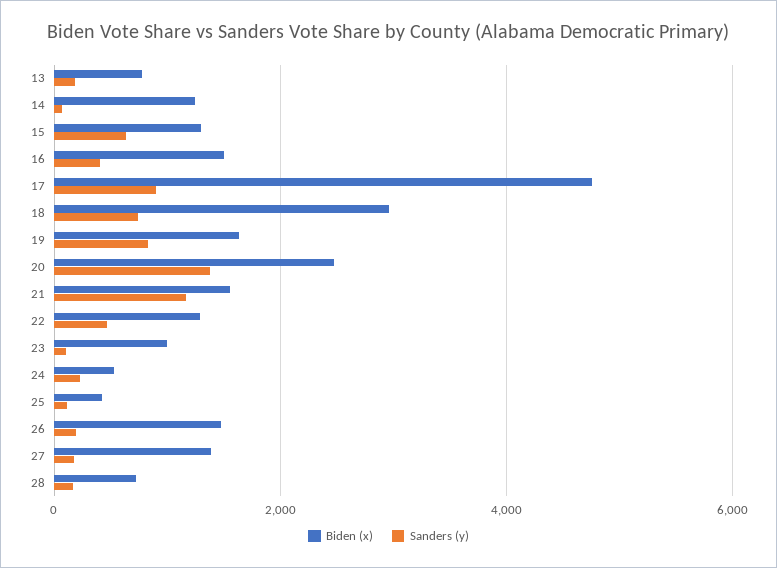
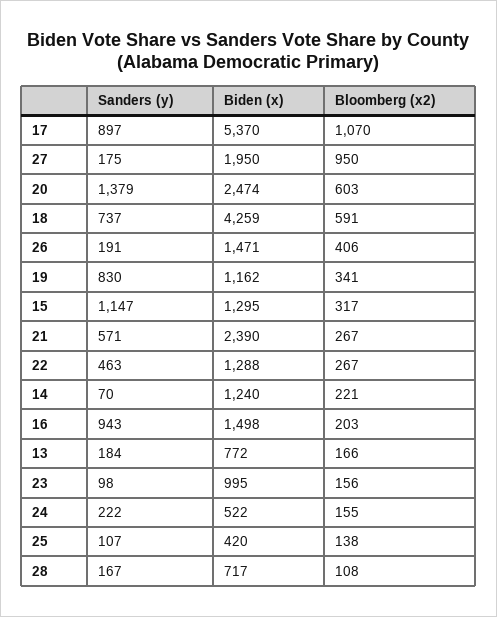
Sanders (y), 15: 600 -> 1147
Sanders (y), 16: 400 -> 943
Biden (x), 17: 4800 -> 5370
Biden (x), 18: 3000 -> 4259
Biden (x), 19: 1600 -> 1162
Biden (x), 21: 1600 -> 2390
Sanders (y), 21: 1200 -> 571
Biden (x), 27: 1400 -> 1950
Bloomberg (x2), 17: none -> 1070
Bloomberg (x2), 27: none -> 950
Bloomberg (x2), 20: none -> 603
Bloomberg (x2), 18: none -> 591
Bloomberg (x2), 26: none -> 406
Bloomberg (x2), 19: none -> 341
Bloomberg (x2), 15: none -> 317
Bloomberg (x2), 21: none -> 267
Bloomberg (x2), 22: none -> 267
Bloomberg (x2), 14: none -> 221
Bloomberg (x2), 16: none -> 203
Bloomberg (x2), 13: none -> 166
Bloomberg (x2), 23: none -> 156
Bloomberg (x2), 24: none -> 155
Bloomberg (x2), 25: none -> 138
Bloomberg (x2), 28: none -> 108

